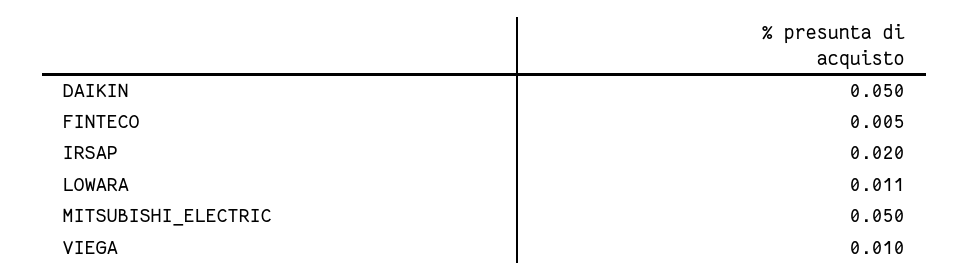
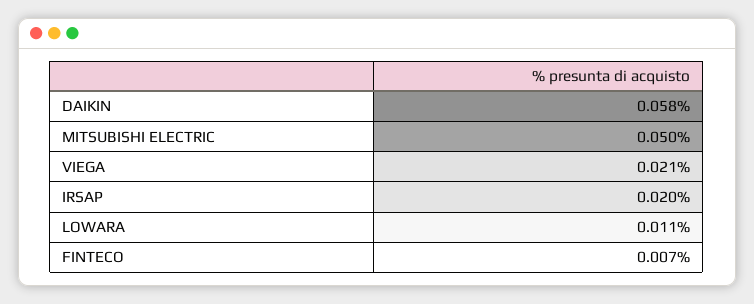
DAIKIN: 0.05 -> 0.058
FINTECO: 0.005 -> 0.007
VIEGA: 0.01 -> 0.021

